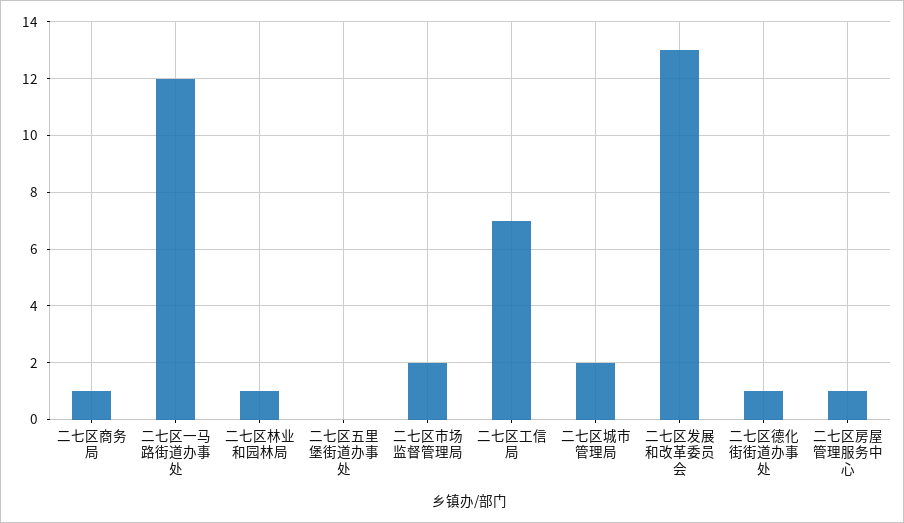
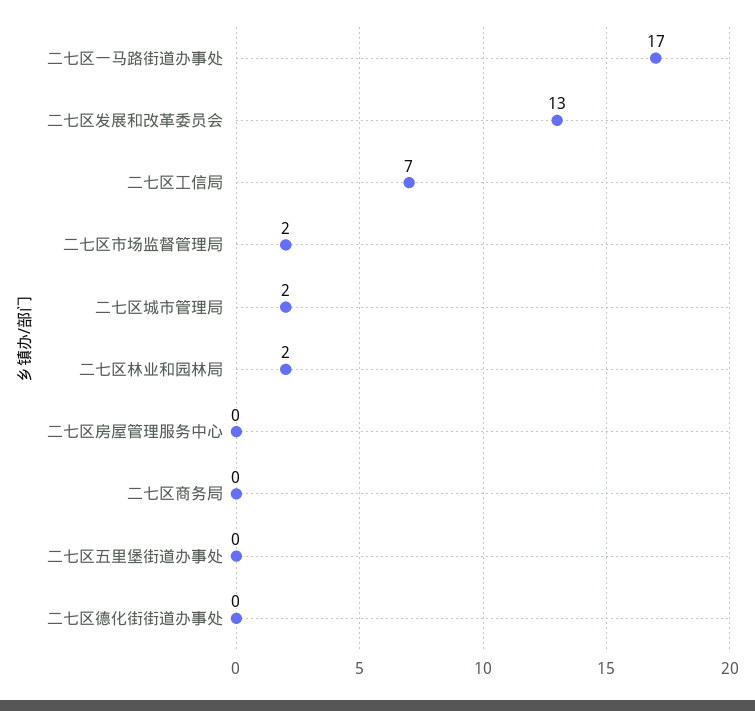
二七区商务局: 1 -> 0
二七区一马路街道办事处: 12 -> 17
二七区林业和园林局: 1 -> 2
二七区德化街街道办事处: 1 -> 0
二七区房屋管理服务中心: 1 -> 0

